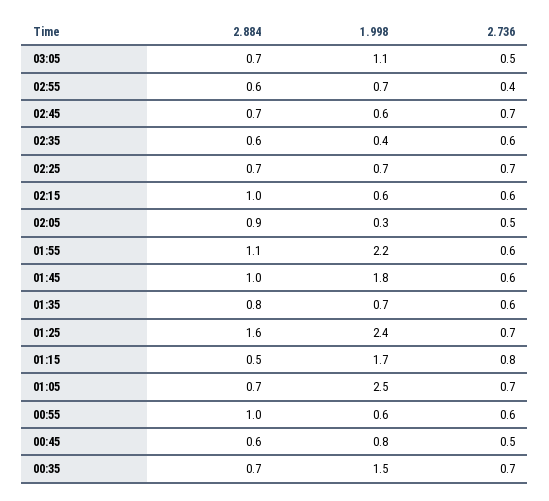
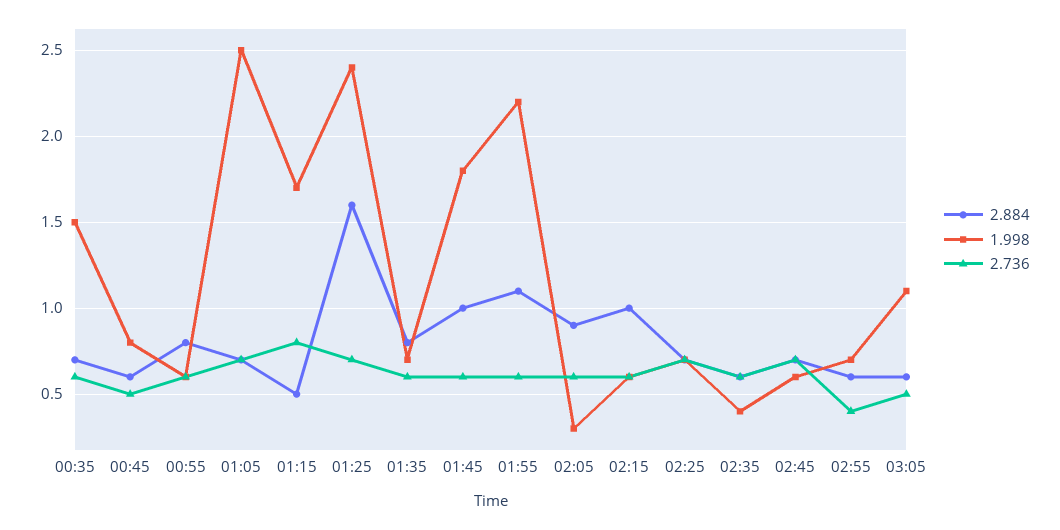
2.884, 03:05: 0.7 -> 0.6
2.736, 02:05: 0.5 -> 0.6
2.884, 00:55: 1 -> 0.8
2.736, 00:35: 0.7 -> 0.6

